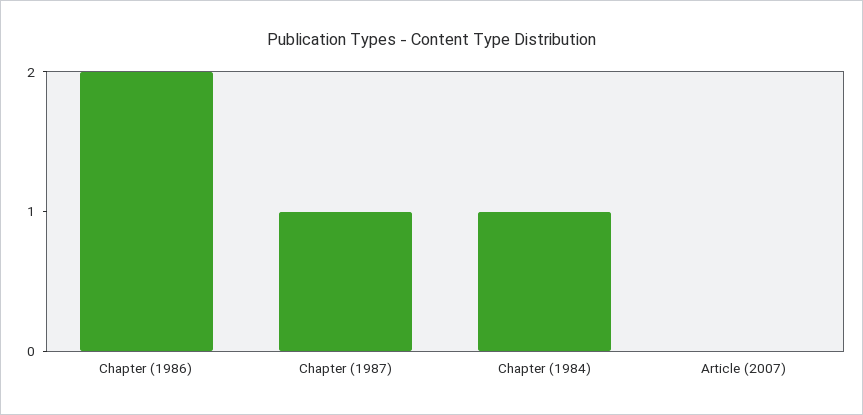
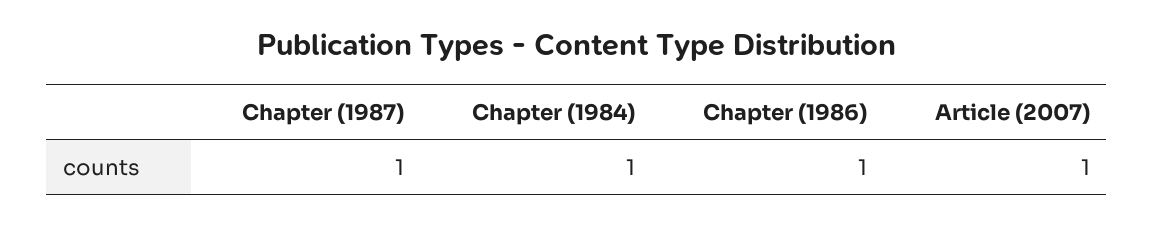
Chapter (1986): 2 -> 1
Article (2007): 0 -> 1

